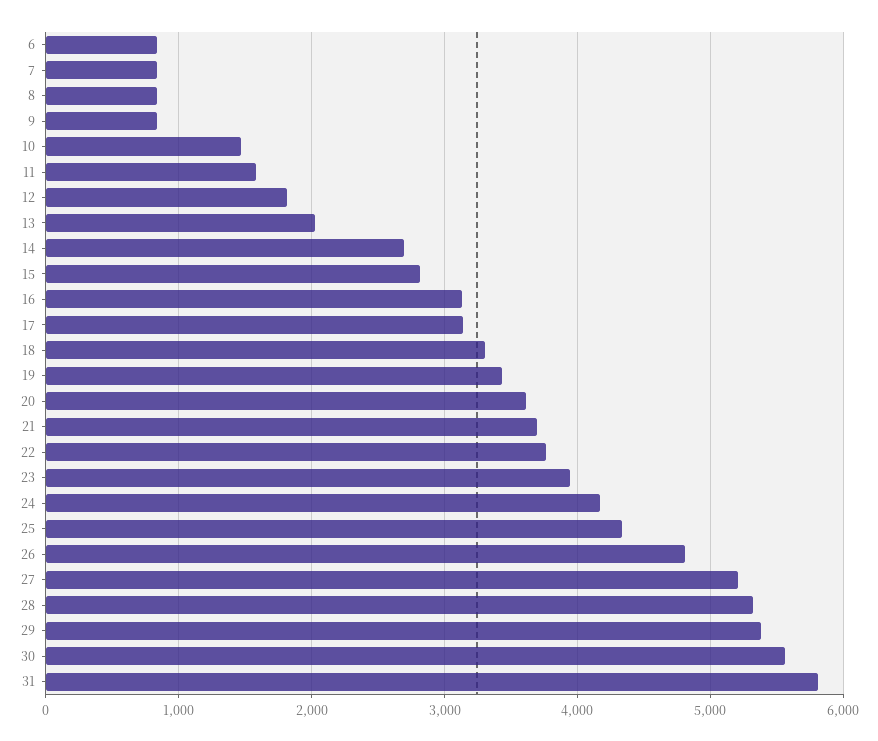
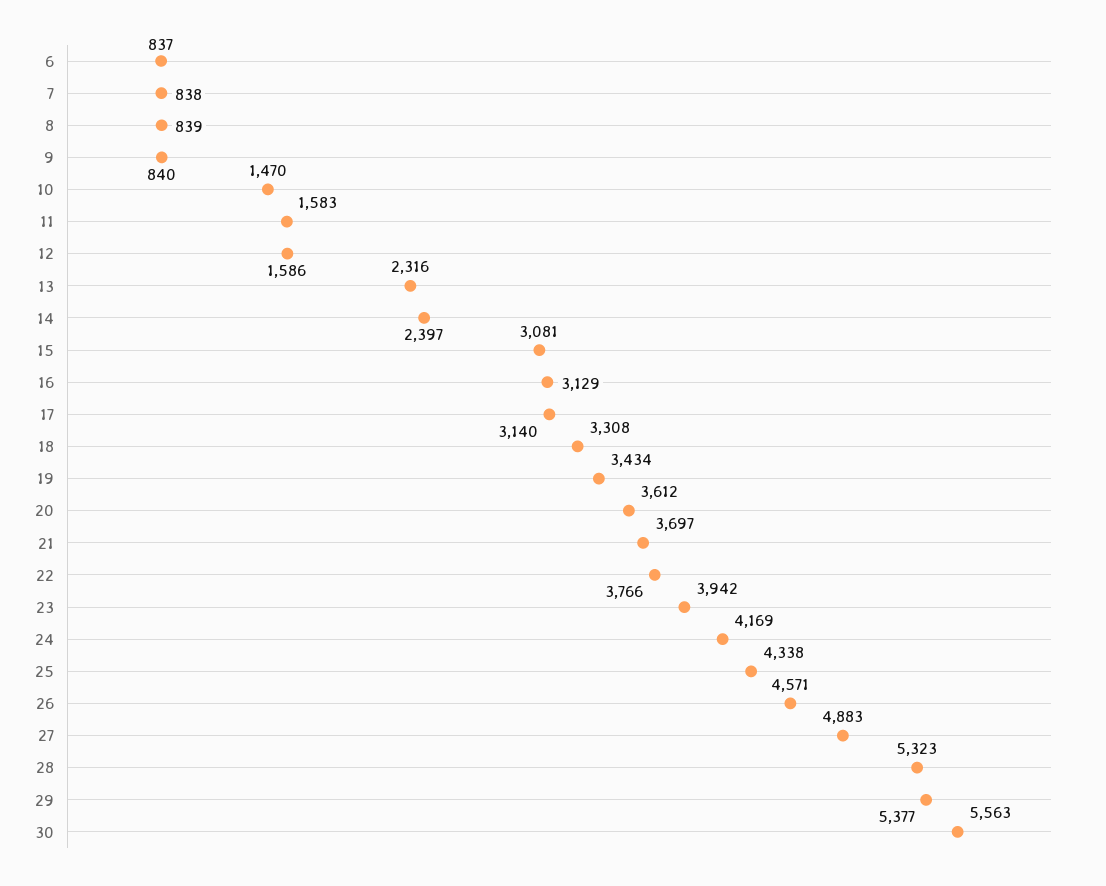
12: 1800 -> 1586
13: 2000 -> 2316
14: 2700 -> 2397
15: 2800 -> 3081
26: 4800 -> 4571
27: 5200 -> 4883
31: 5800 -> none

